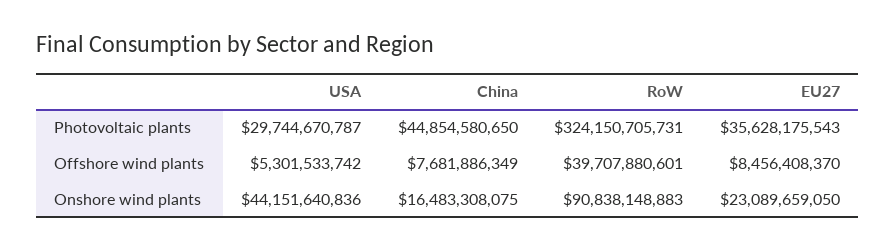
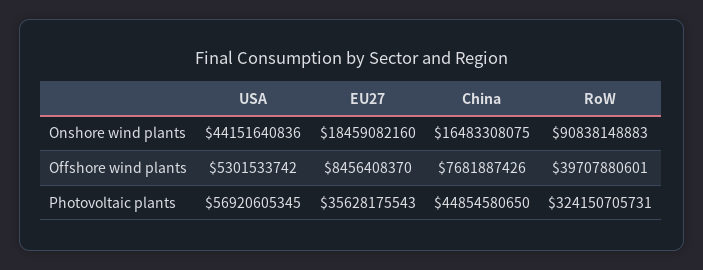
USA, Photovoltaic plants: 29744670787 -> 56920605345
China, Offshore wind plants: 7681886349 -> 7681887426
EU27, Onshore wind plants: 23089659050 -> 18459082160

